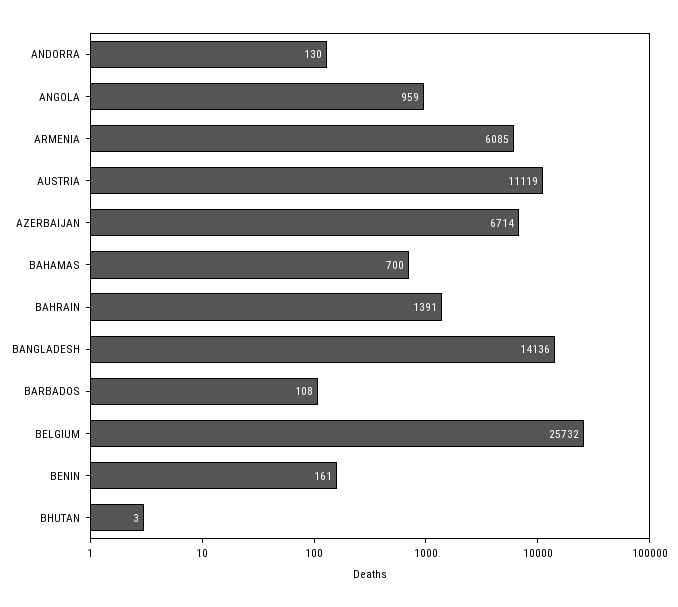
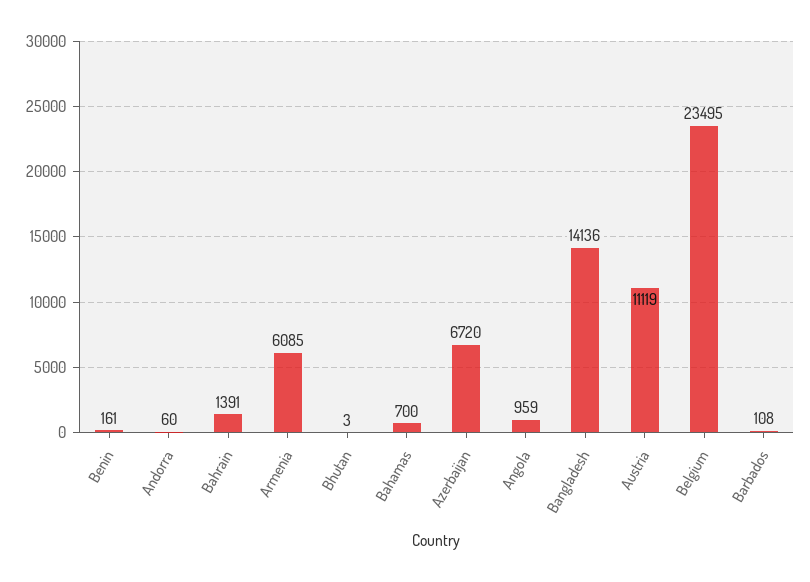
ANDORRA: 130 -> 60
AZERBAIJAN: 6714 -> 6720
BELGIUM: 25732 -> 23495

